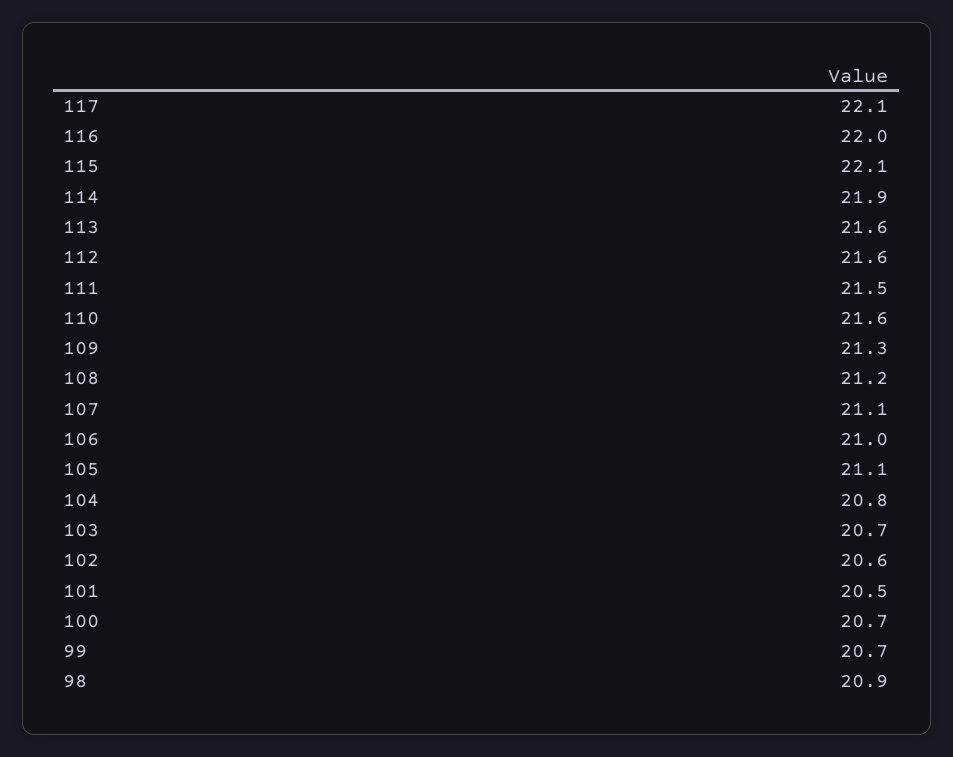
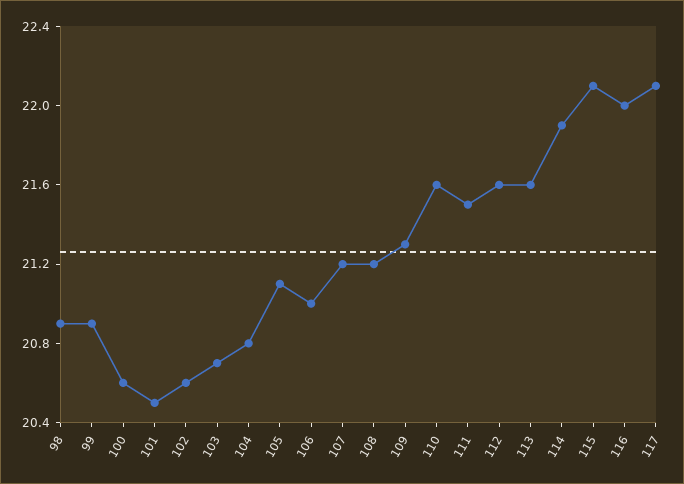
107: 21.1 -> 21.2
100: 20.7 -> 20.6
99: 20.7 -> 20.9

